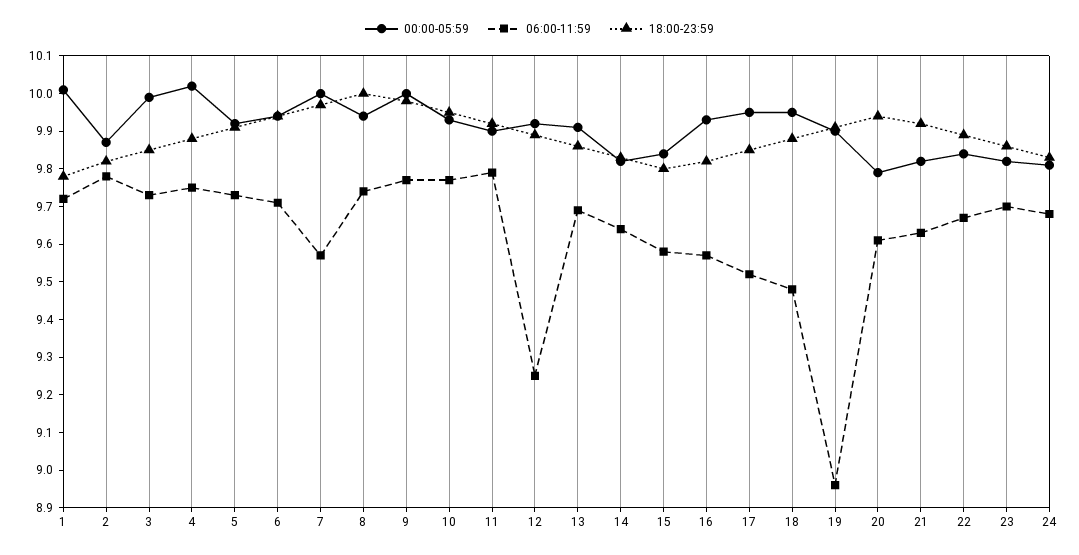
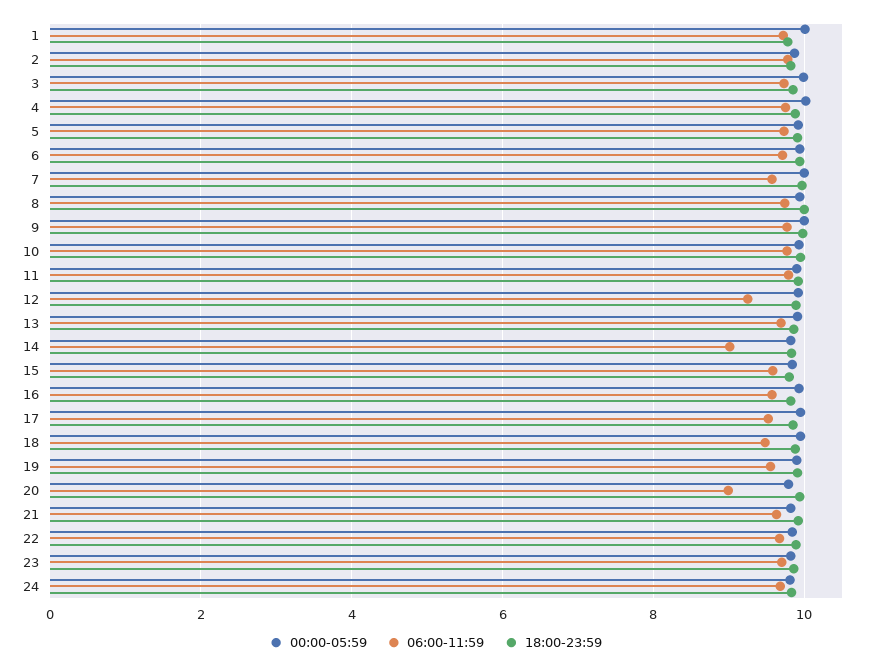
06:00-11:59, 14: 9.65 -> 9
06:00-11:59, 19: 8.95 -> 9.6
06:00-11:59, 20: 9.6 -> 9

